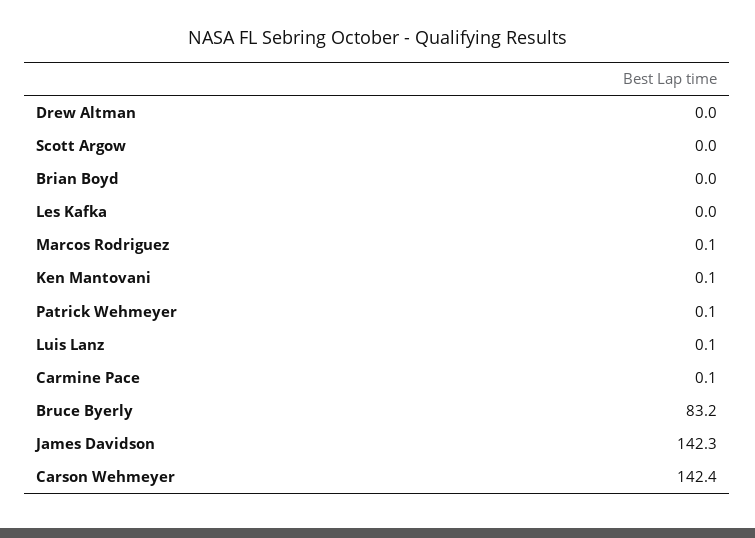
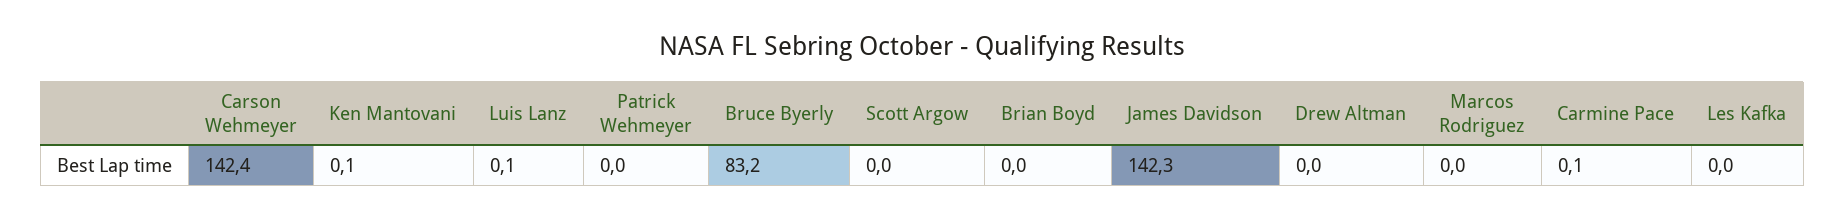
Marcos Rodriguez: 0.1 -> 0
Patrick Wehmeyer: 0.1 -> 0

